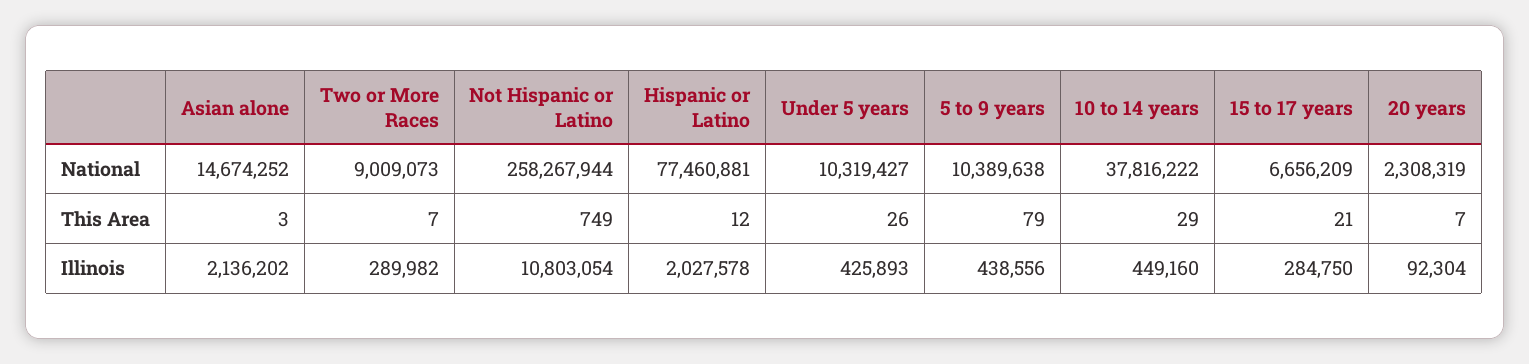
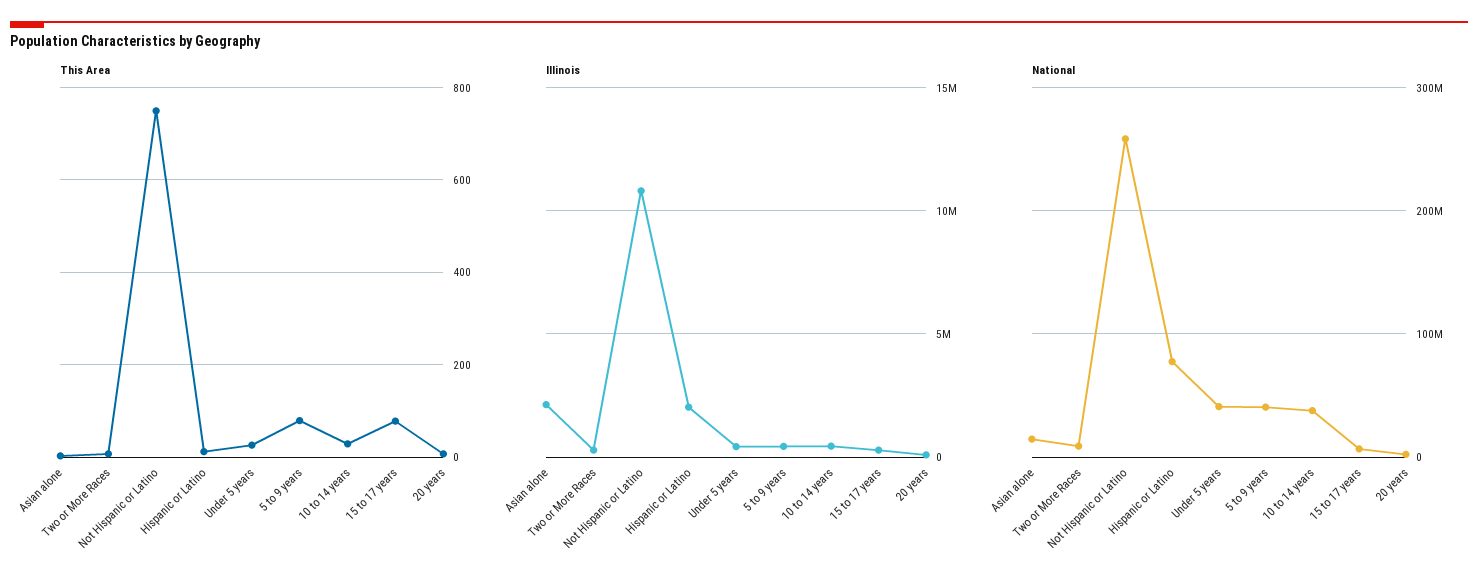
National, Under 5 years: 10319427 -> 40000000
National, 5 to 9 years: 10389638 -> 40000000
This Area, 15 to 17 years: 21 -> 80

